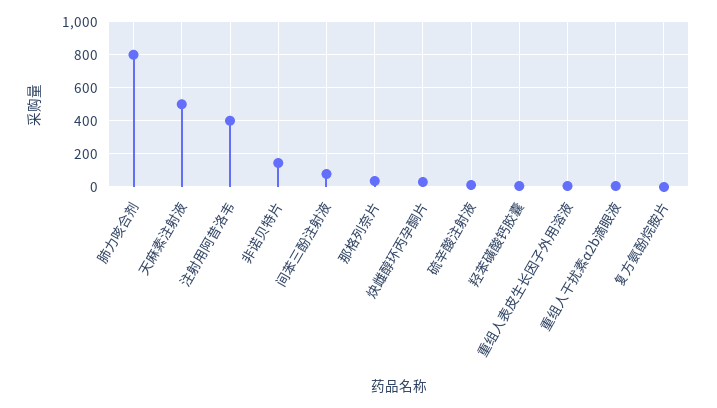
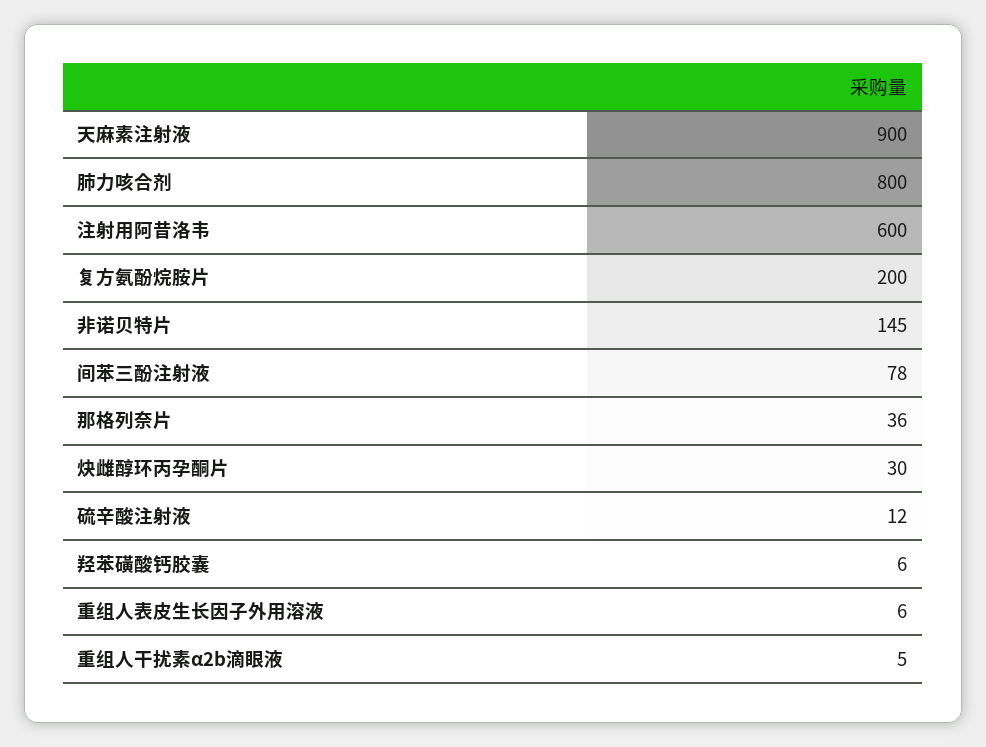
天麻素注射液: 500 -> 900
注射用阿昔洛韦: 400 -> 600
复方氨酚烷胺片: 0 -> 200

